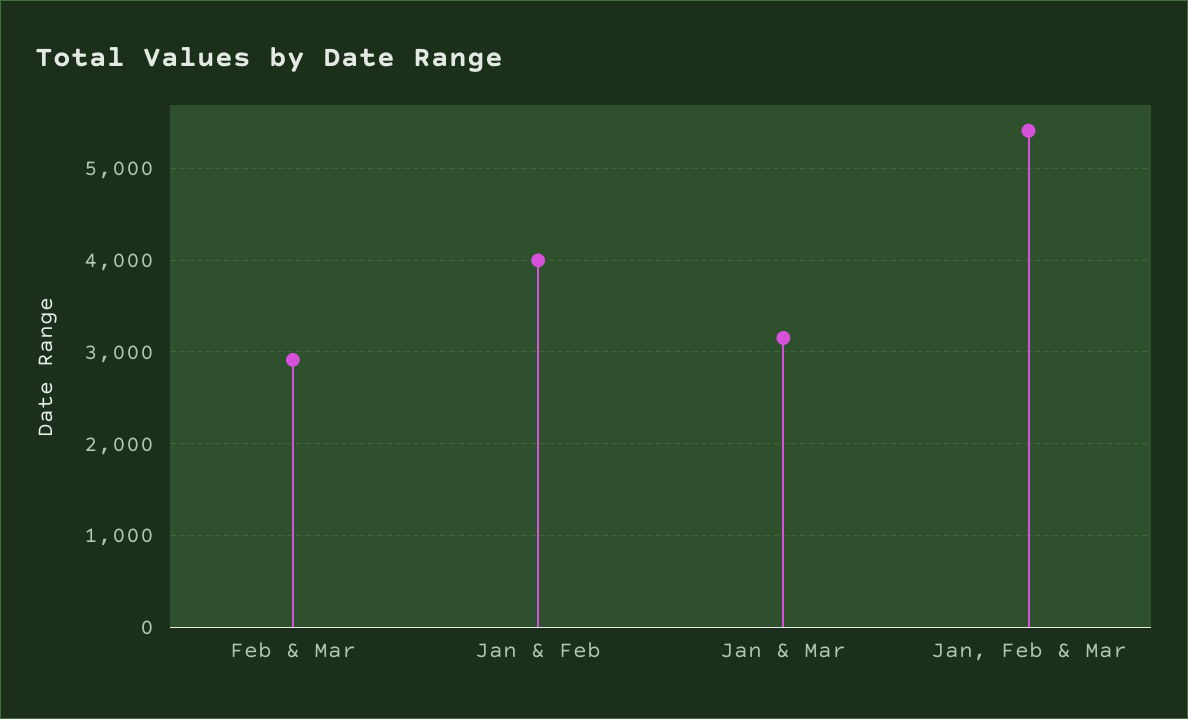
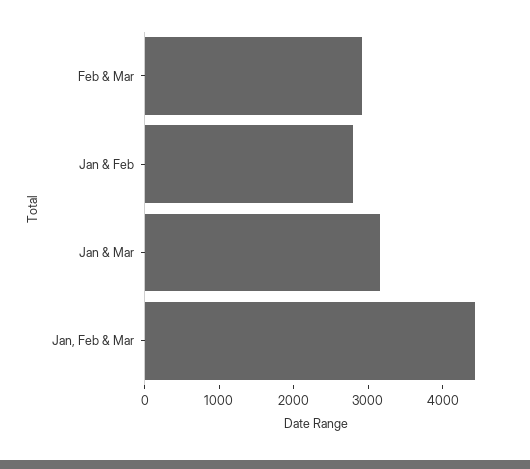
Jan & Feb: 4000 -> 2800
Jan, Feb & Mar: 5400 -> 4400

